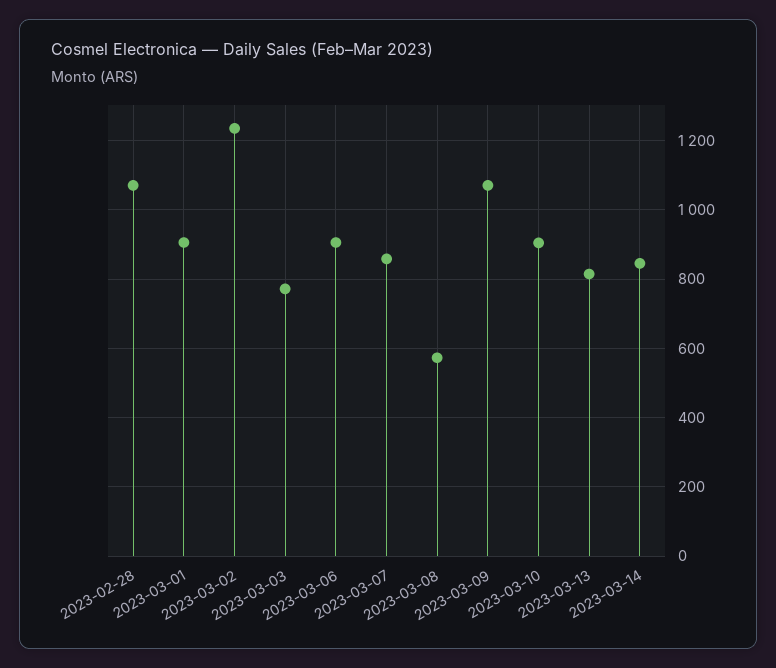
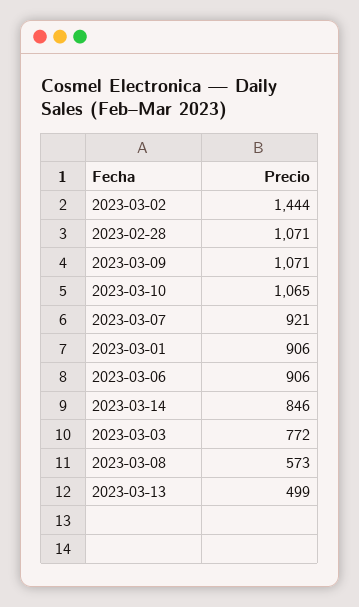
2023-03-02: 1240 -> 1444
2023-03-07: 860 -> 921
2023-03-10: 900 -> 1065
2023-03-13: 820 -> 499

